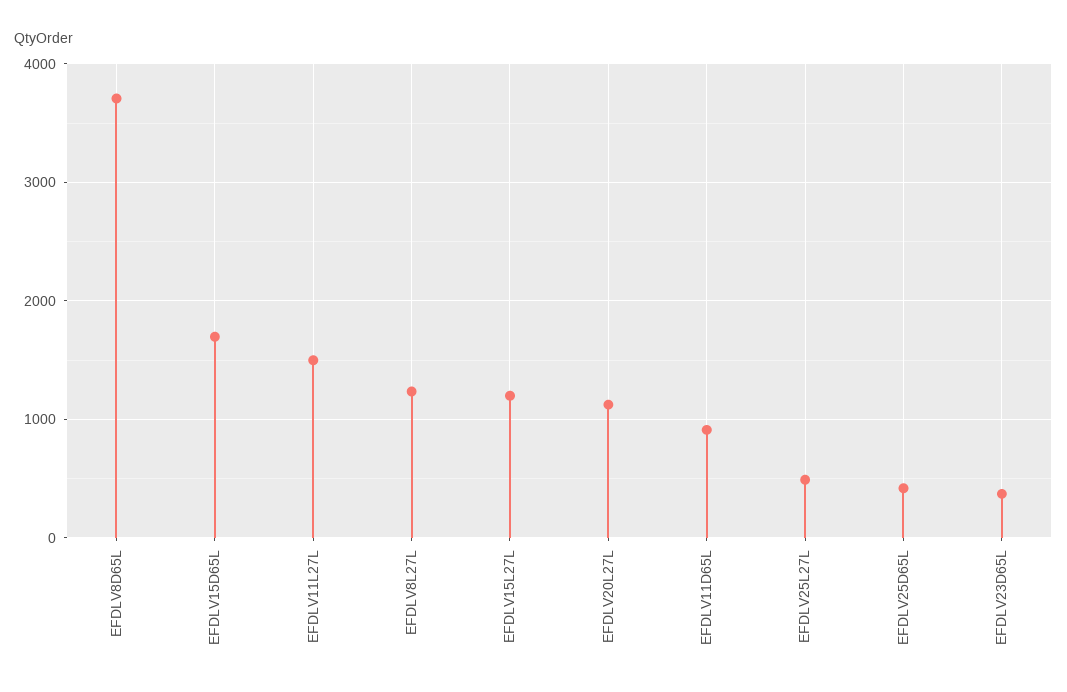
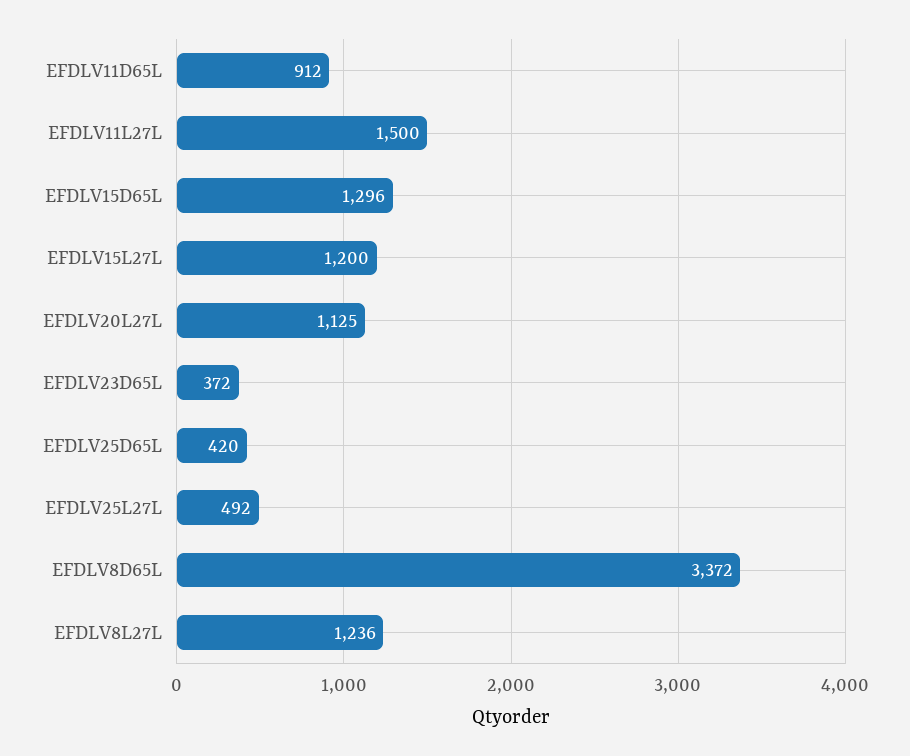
EFDLV8D65L: 3700 -> 3372
EFDLV15D65L: 1700 -> 1296

